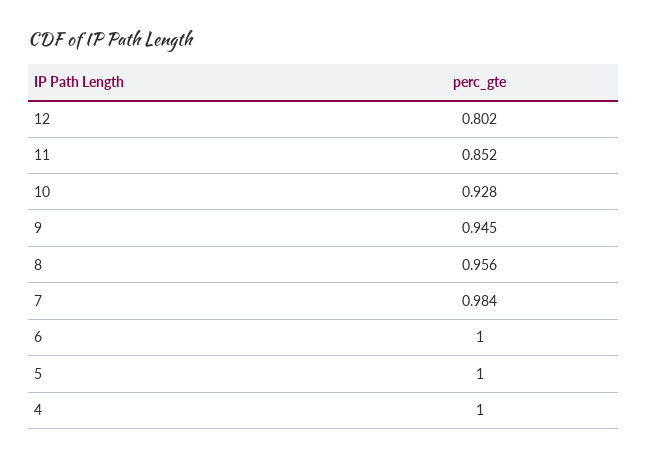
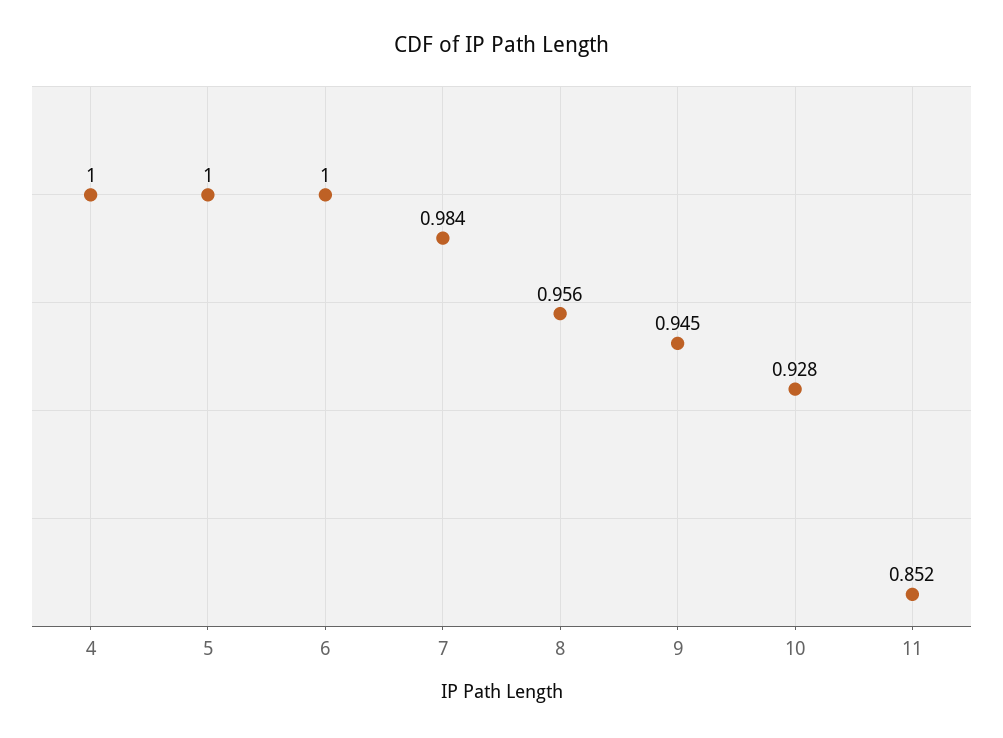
12: 0.802 -> none

